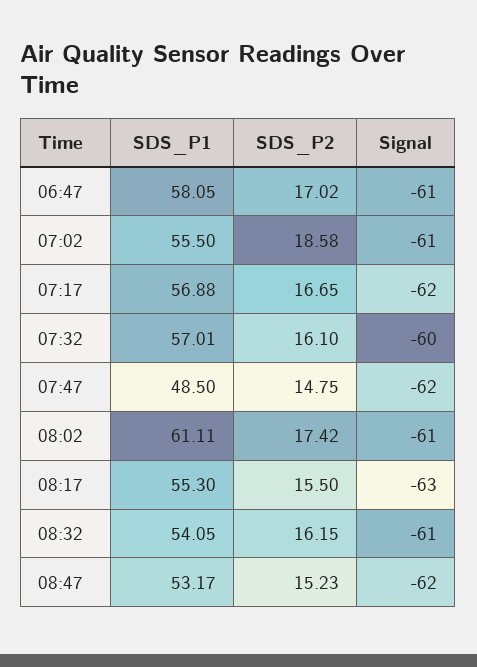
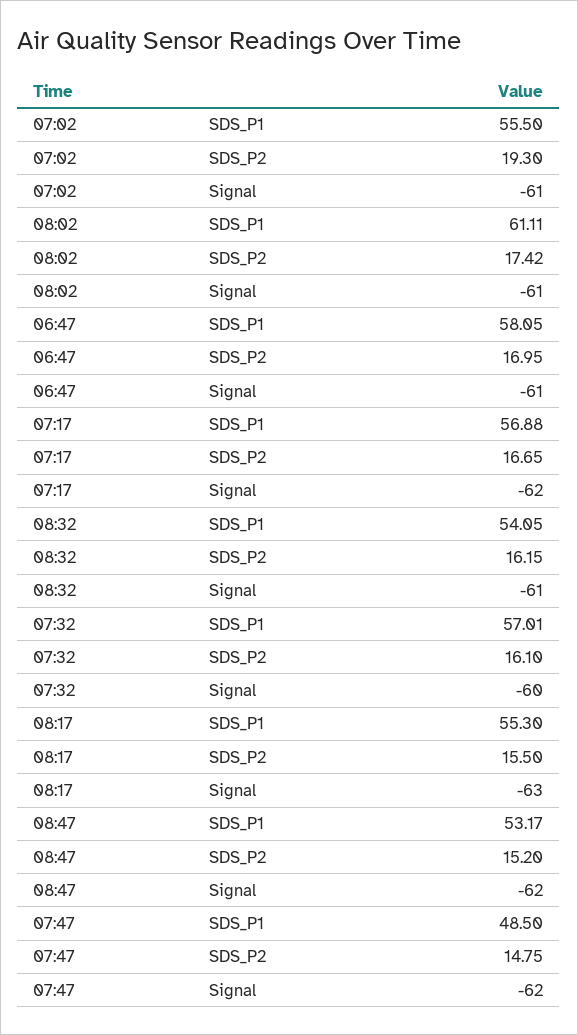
SDS_P2, 06:47: 17.02 -> 16.95
SDS_P2, 07:02: 18.58 -> 19.3
SDS_P2, 08:47: 15.23 -> 15.2

